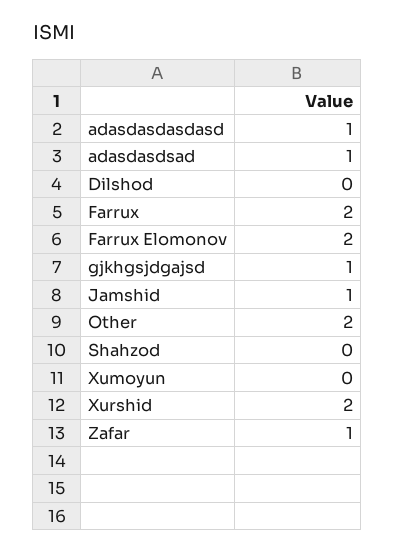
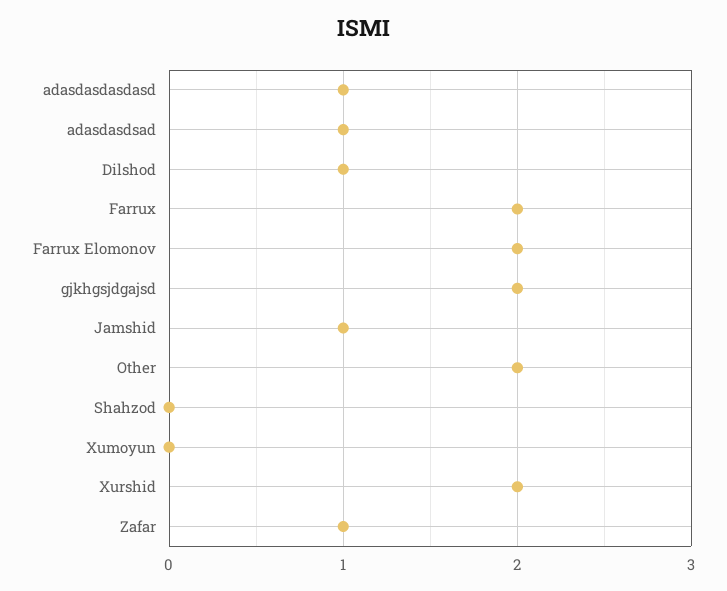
Dilshod: 0 -> 1
gjkhgsjdgajsd: 1 -> 2

